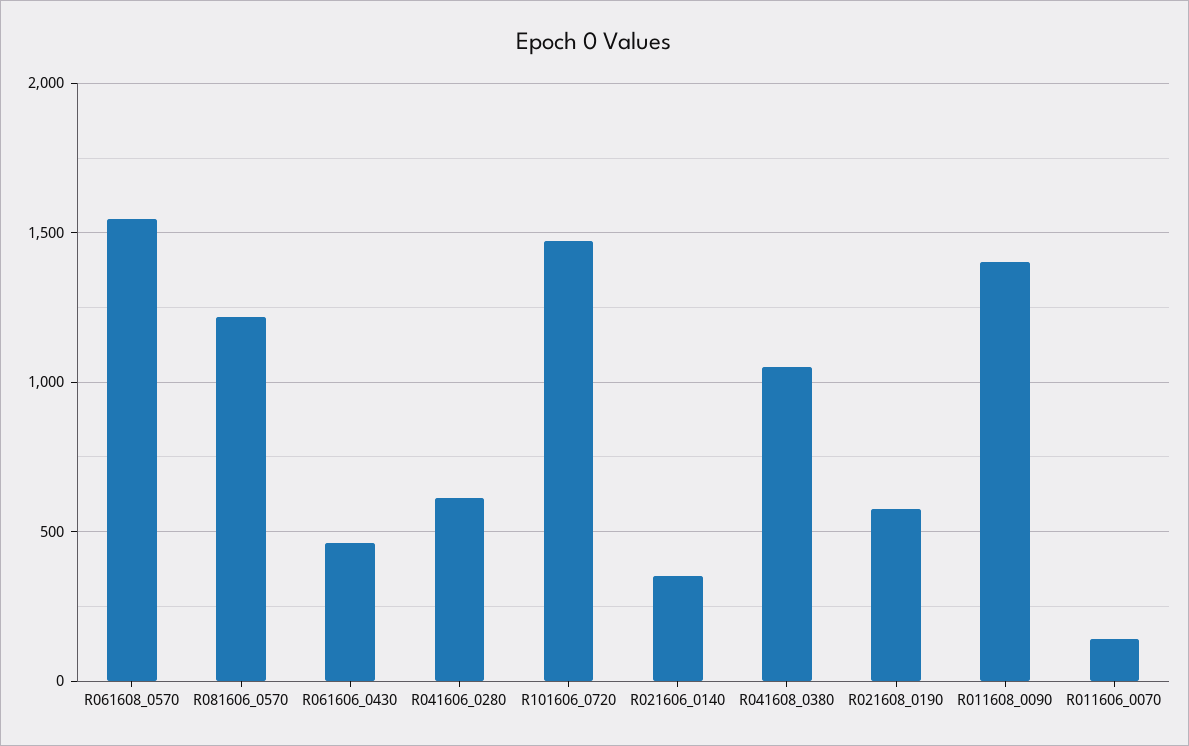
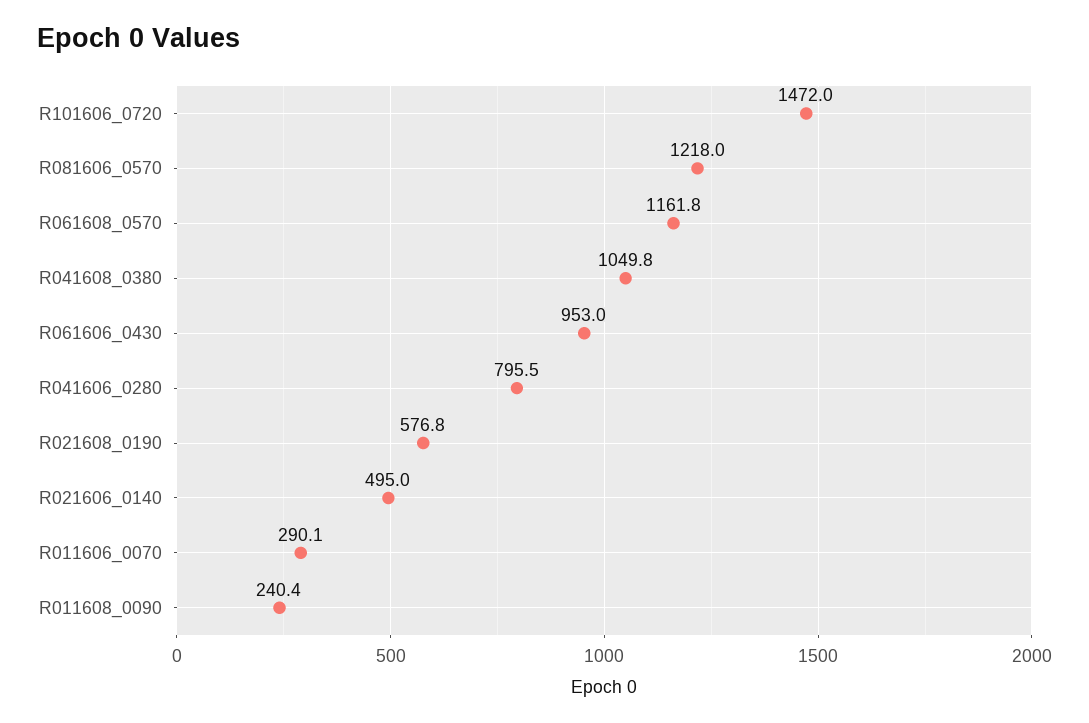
R061608_0570: 1550 -> 1161.8
R061606_0430: 450 -> 953
R041606_0280: 600 -> 795.5
R021606_0140: 350 -> 495
R011608_0090: 1400 -> 240.4
R011606_0070: 150 -> 290.1

